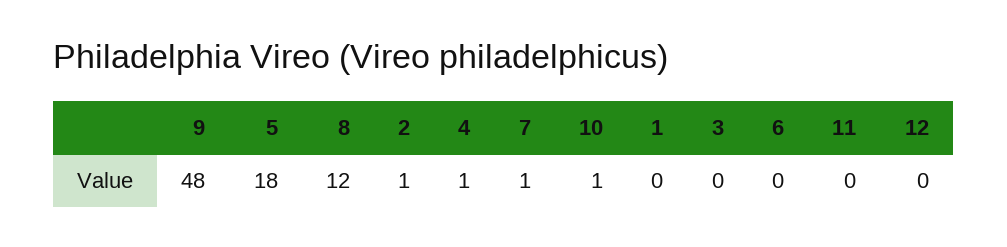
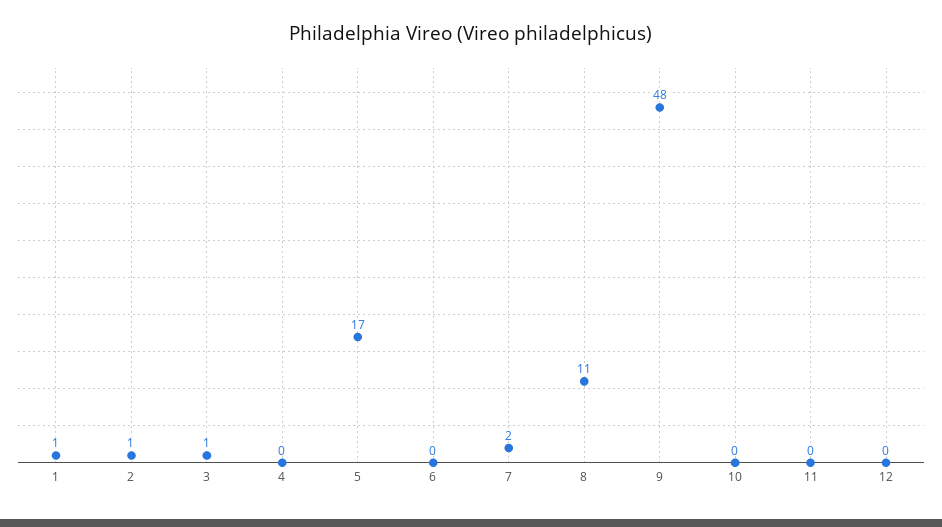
5: 18 -> 17
8: 12 -> 11
4: 1 -> 0
7: 1 -> 2
10: 1 -> 0
1: 0 -> 1
3: 0 -> 1

